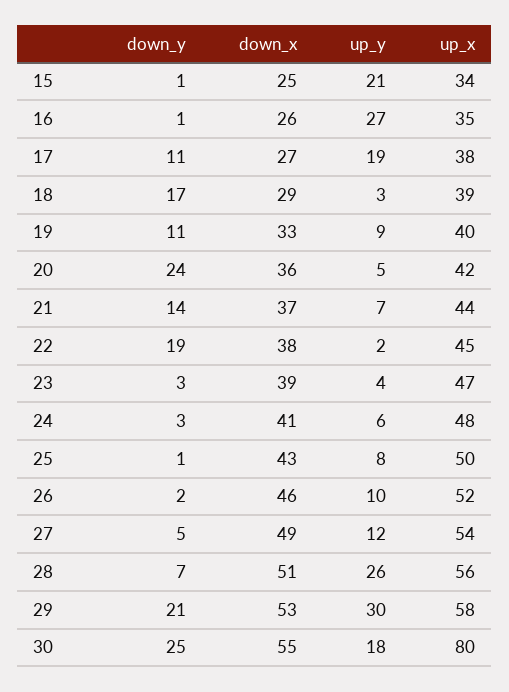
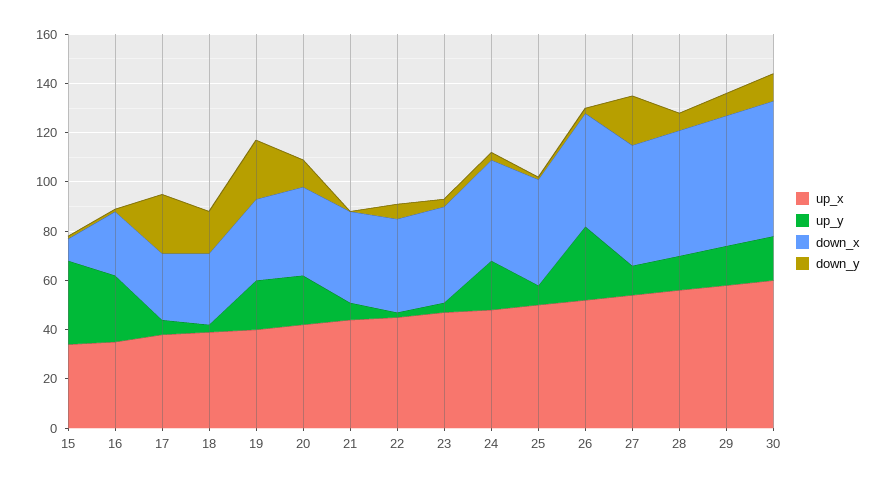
down_x, 15: 25 -> 10
up_y, 15: 21 -> 35
down_y, 17: 11 -> 25
up_y, 17: 19 -> 5
down_y, 19: 11 -> 25
up_y, 19: 9 -> 20
down_y, 20: 24 -> 10
up_y, 20: 5 -> 20
down_y, 21: 14 -> 0
down_y, 22: 19 -> 5
up_y, 24: 6 -> 20
up_y, 26: 10 -> 30
down_y, 27: 5 -> 20
up_y, 28: 26 -> 15
down_y, 29: 21 -> 10
up_y, 29: 30 -> 15
down_y, 30: 25 -> 10
up_x, 30: 80 -> 60

